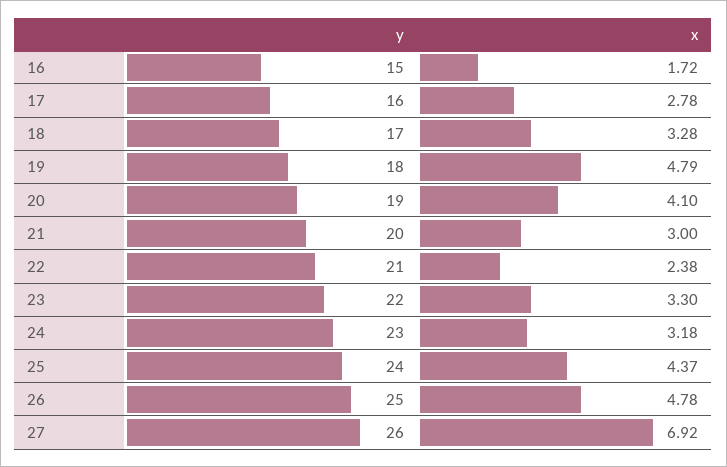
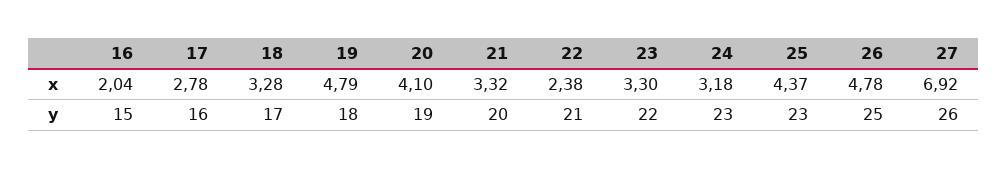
x, 16: 1.72 -> 2.04
x, 21: 3 -> 3.32
y, 25: 24 -> 23

